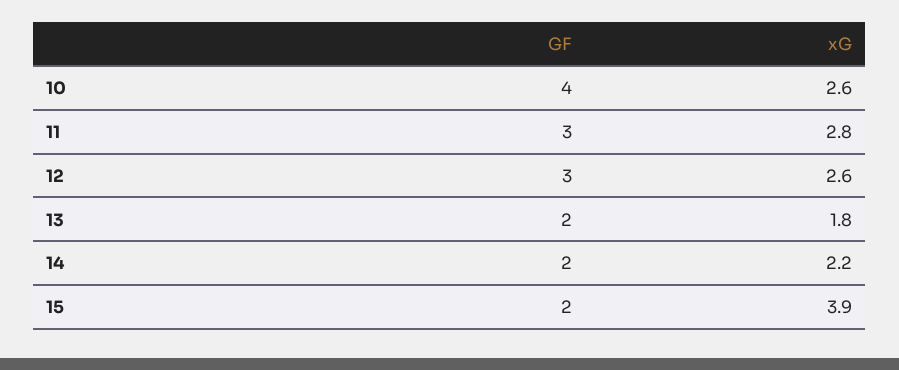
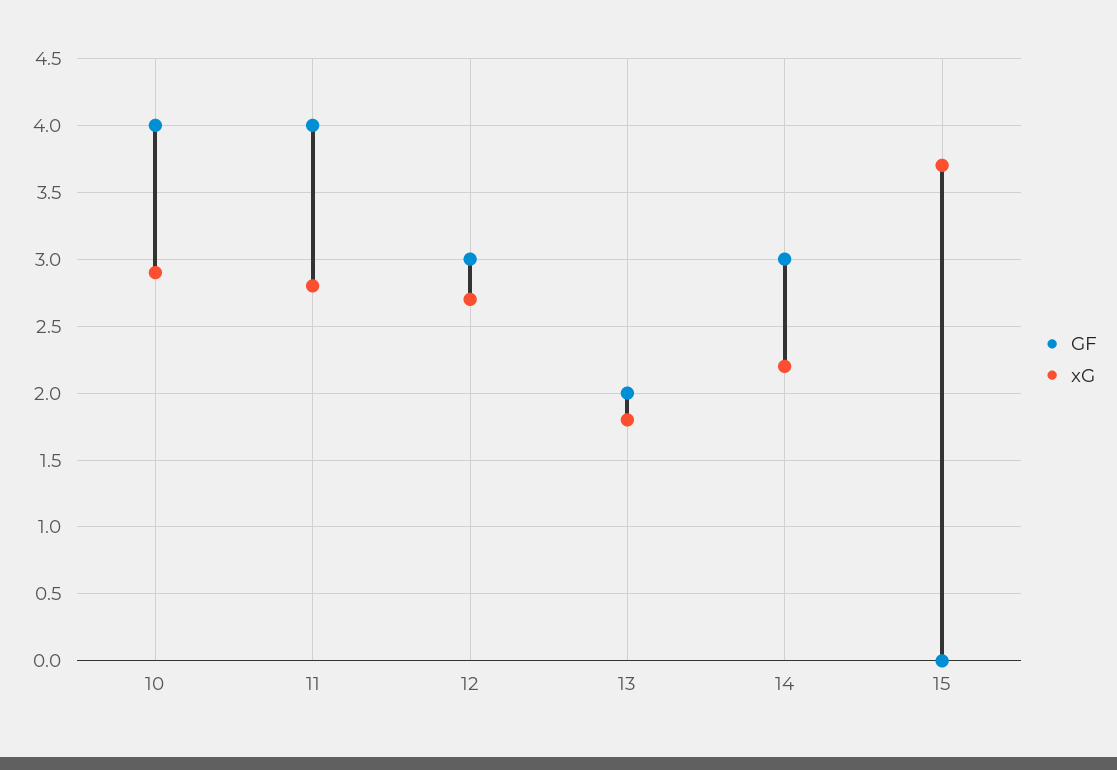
xG, 10: 2.6 -> 2.9
GF, 11: 3 -> 4
xG, 12: 2.6 -> 2.7
GF, 14: 2 -> 3
GF, 15: 2 -> 0
xG, 15: 3.9 -> 3.7

